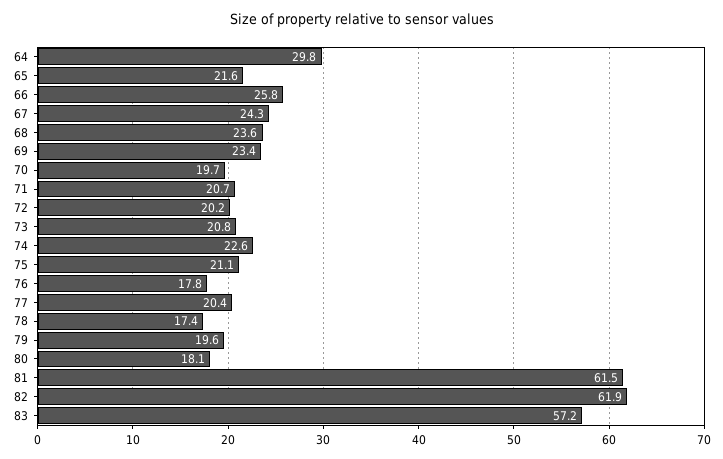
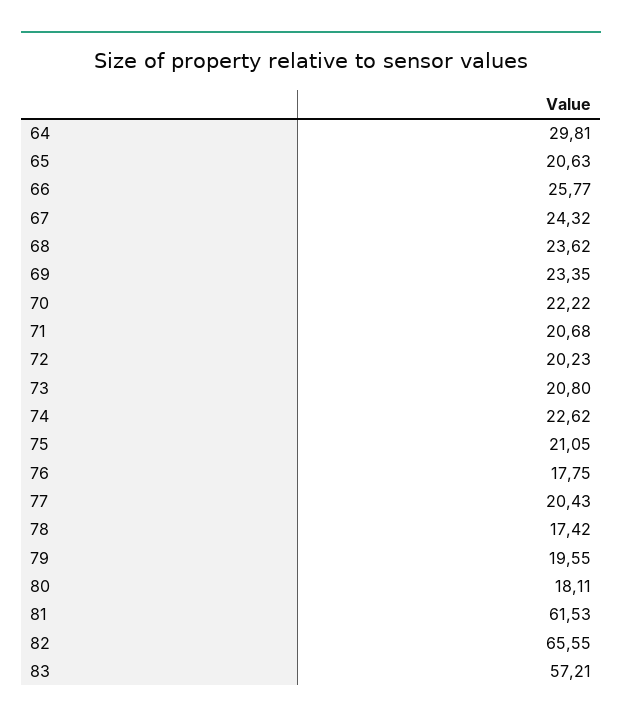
65: 21.6 -> 20.63
70: 19.7 -> 22.22
82: 61.9 -> 65.55

